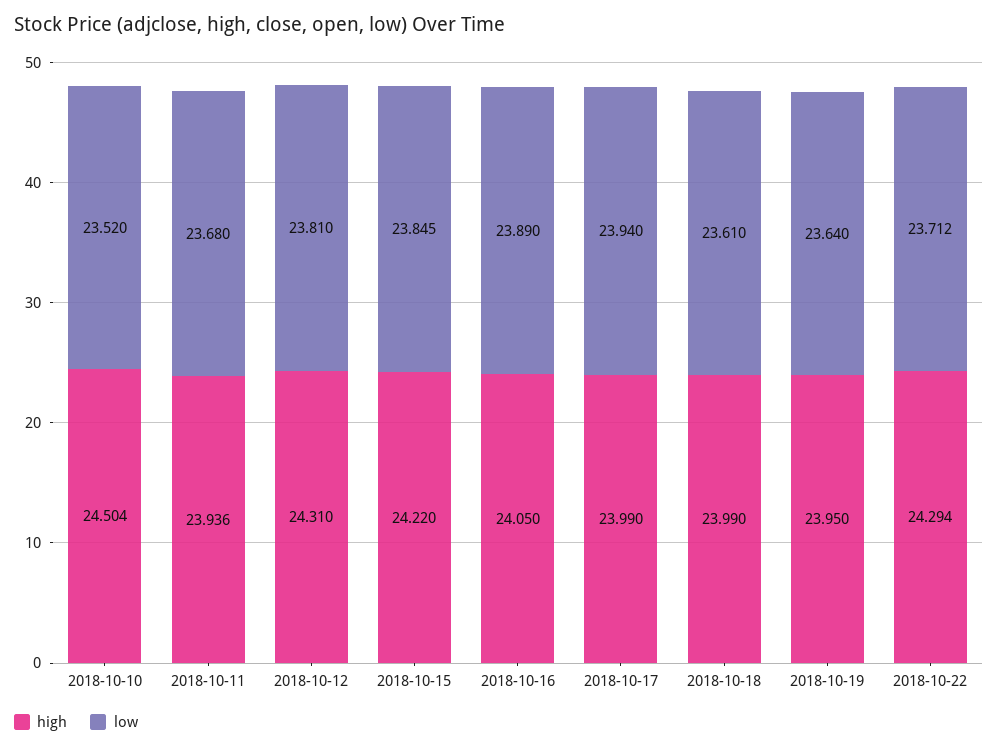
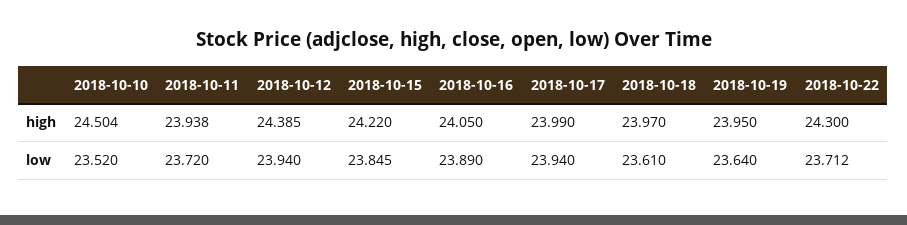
high, 2018-10-11: 23.936 -> 23.938
low, 2018-10-11: 23.68 -> 23.72
high, 2018-10-12: 24.31 -> 24.385
low, 2018-10-12: 23.81 -> 23.94
high, 2018-10-18: 23.99 -> 23.97
high, 2018-10-22: 24.294 -> 24.3

